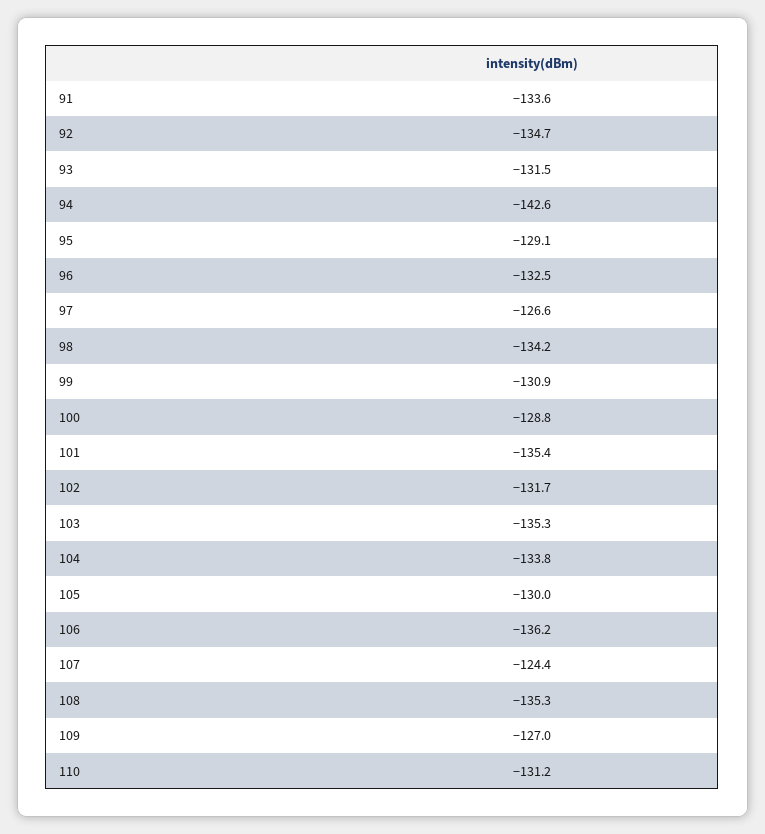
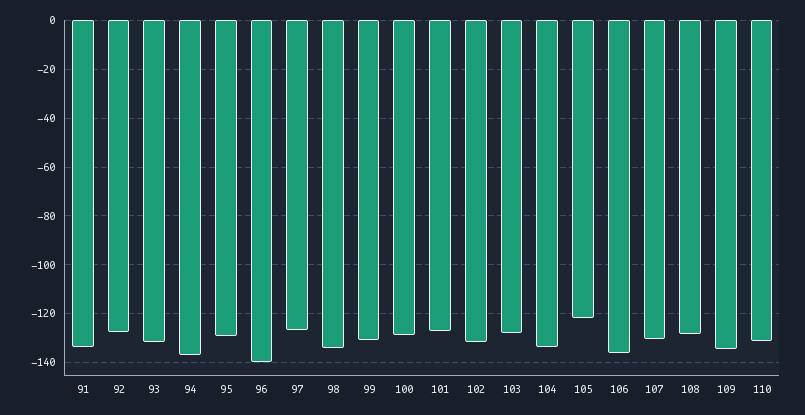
92: -134.7 -> -127.5
94: -142.6 -> -137.5
96: -132.5 -> -140
101: -135.4 -> -127.5
103: -135.3 -> -127.5
105: -130 -> -122.5
107: -124.4 -> -130
108: -135.3 -> -127.5
109: -127 -> -135

